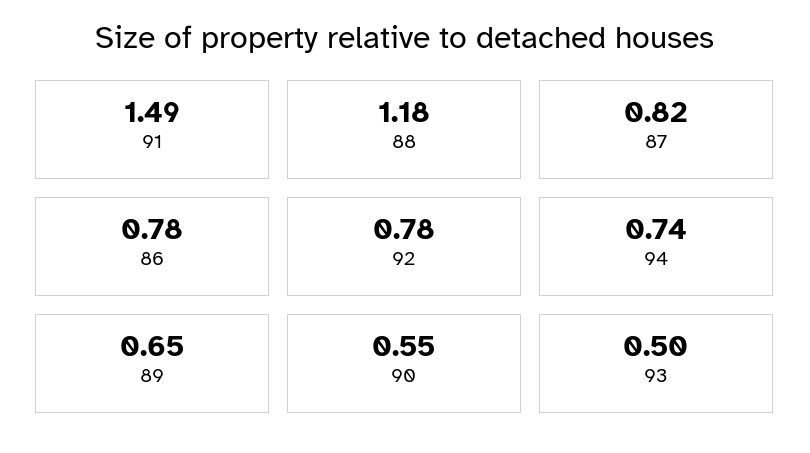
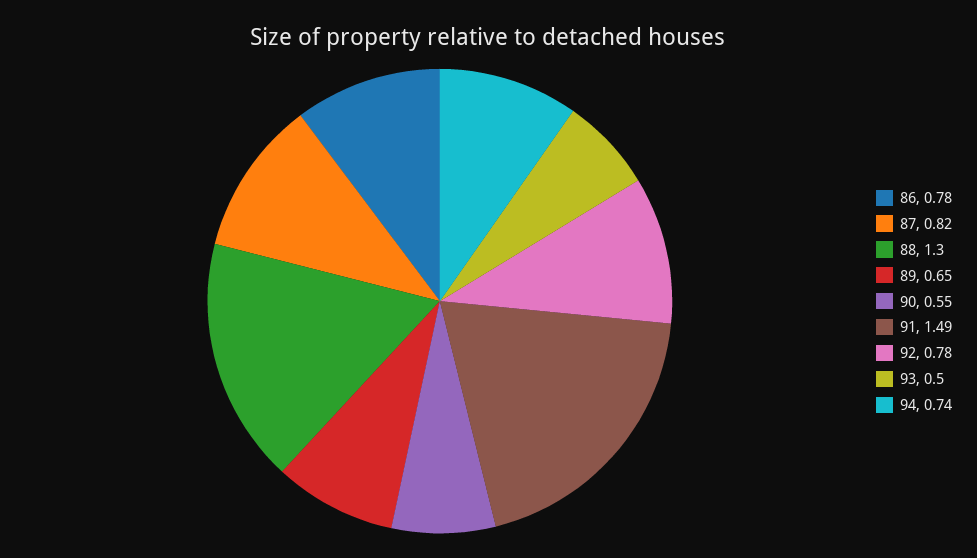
88: 1.18 -> 1.3

